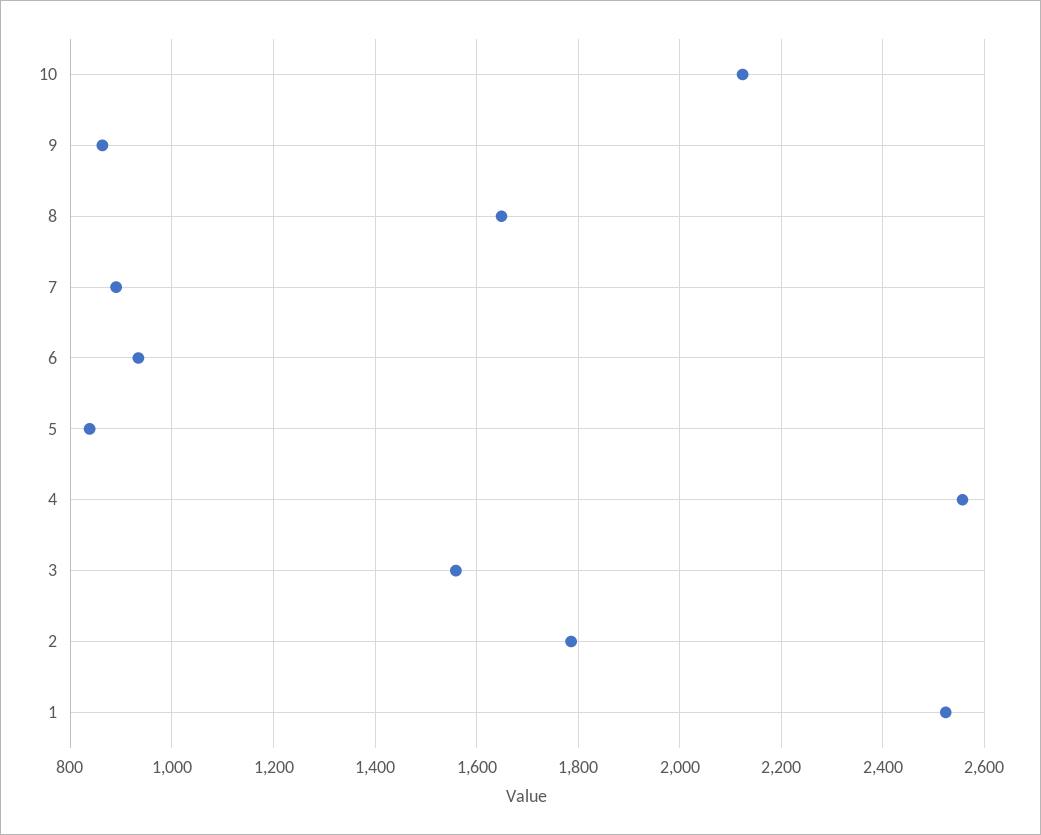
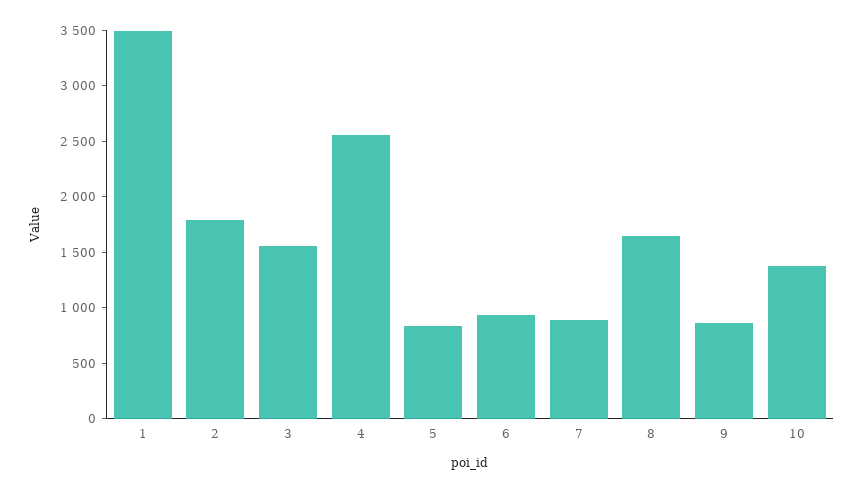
10: 2120 -> 1400
1: 2520 -> 3500

